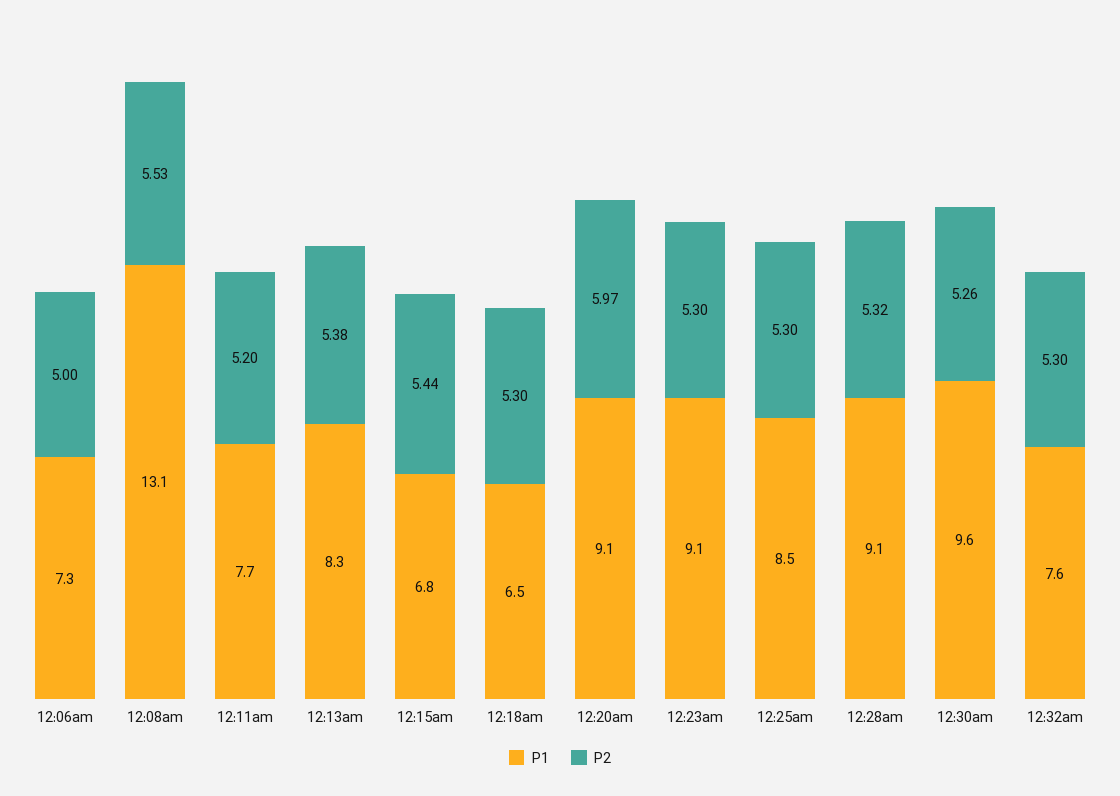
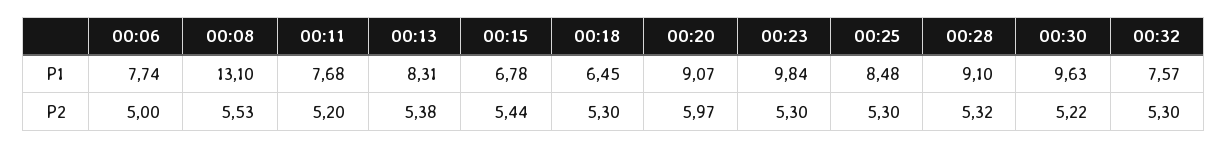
P1, 12:06am: 7.3 -> 7.74
P1, 12:23am: 9.1 -> 9.84
P2, 12:30am: 5.26 -> 5.22

